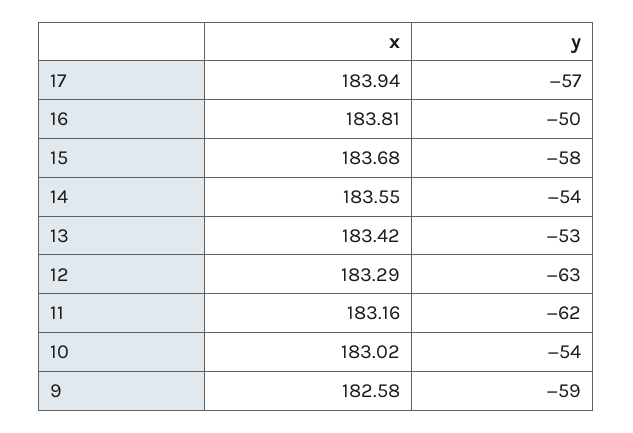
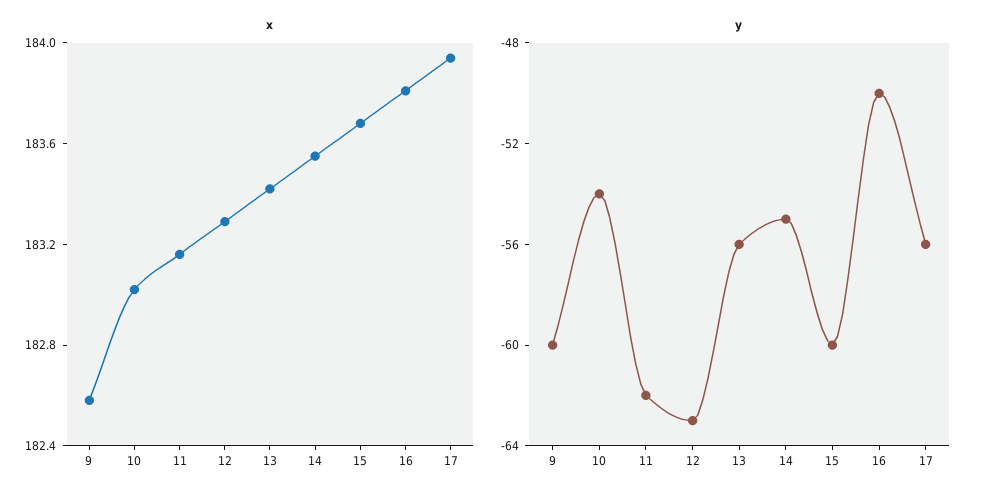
y, 17: -57 -> -56
y, 15: -58 -> -60
y, 14: -54 -> -55
y, 13: -53 -> -56
y, 9: -59 -> -60

